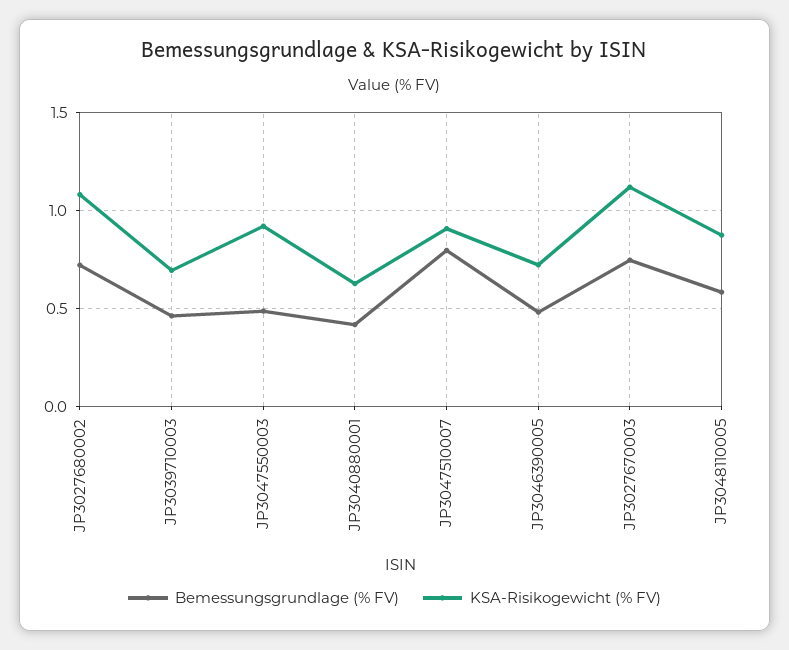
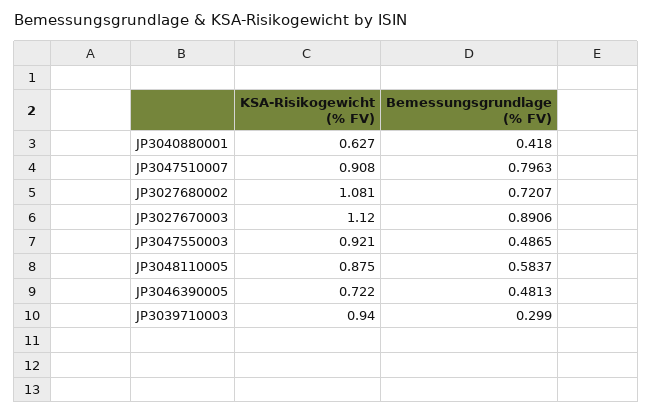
Bemessungsgrundlage (% FV), JP3039710003: 0.45 -> 0.299
KSA-Risikogewicht (% FV), JP3039710003: 0.7 -> 0.94
Bemessungsgrundlage (% FV), JP3027670003: 0.75 -> 0.8906

